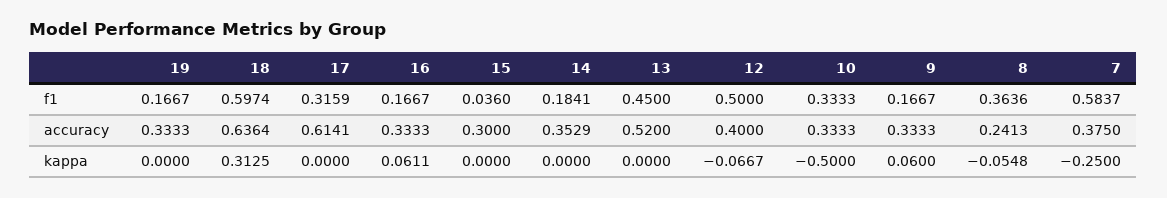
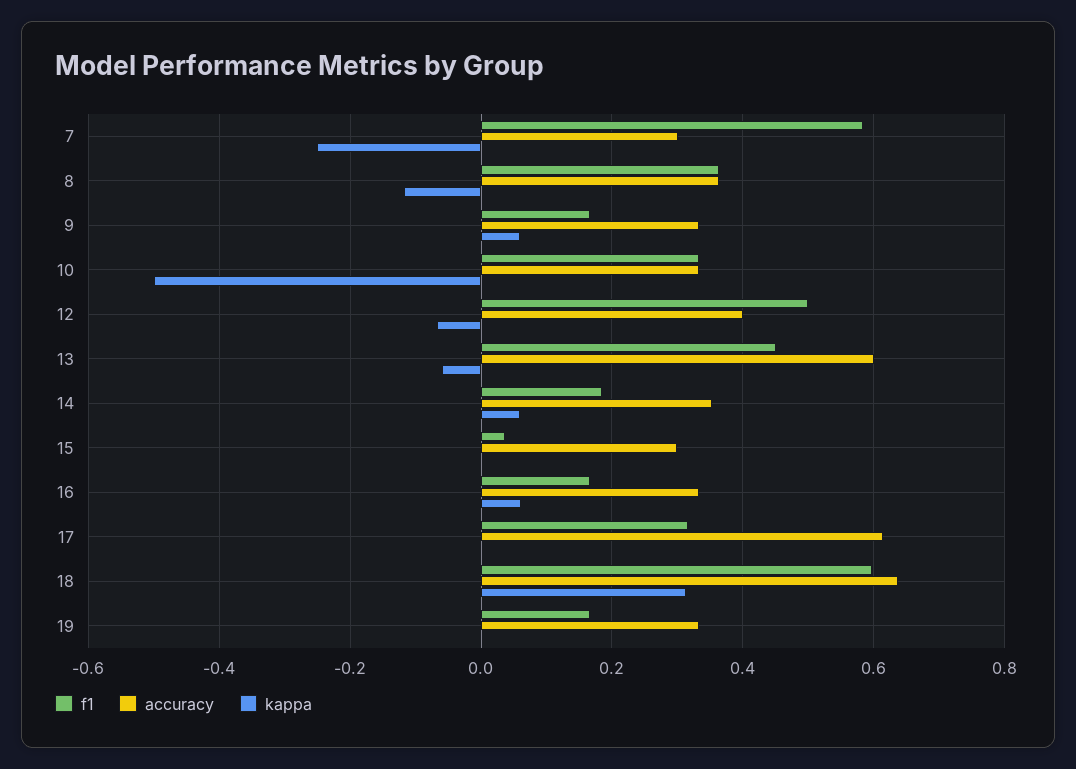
accuracy, 13: 0.52 -> 0.6
accuracy, 8: 0.2413 -> 0.36
accuracy, 7: 0.375 -> 0.3
kappa, 14: 0 -> 0.06
kappa, 13: 0 -> -0.06
kappa, 8: -0.0548 -> -0.12

